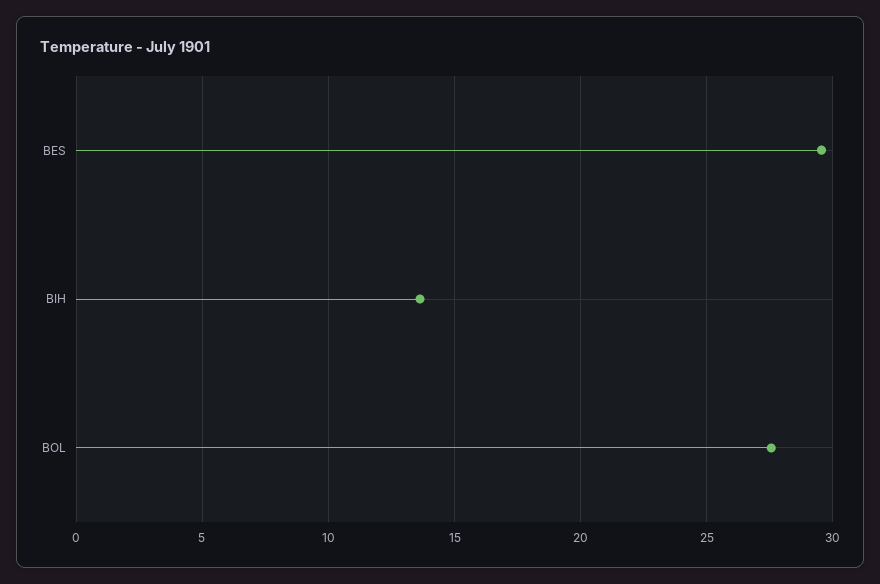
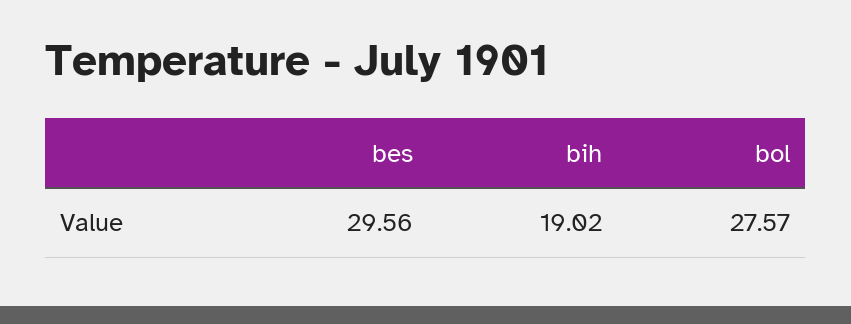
BIH: 13.5 -> 19.02

